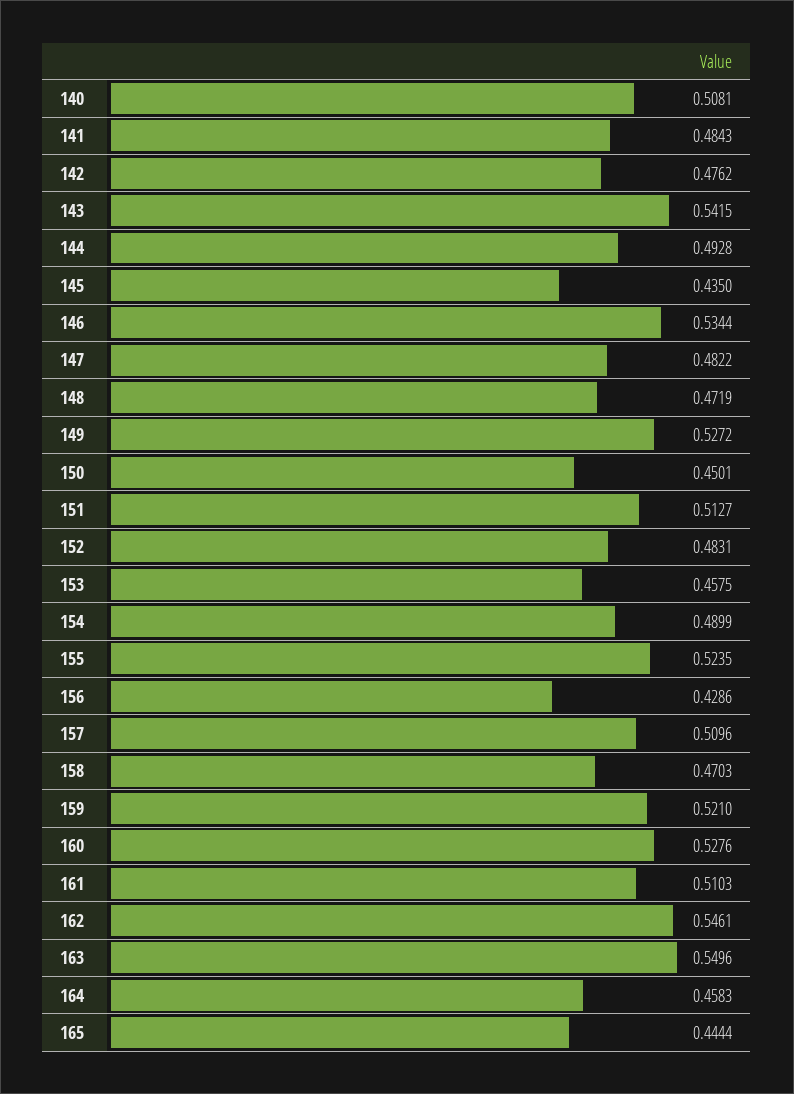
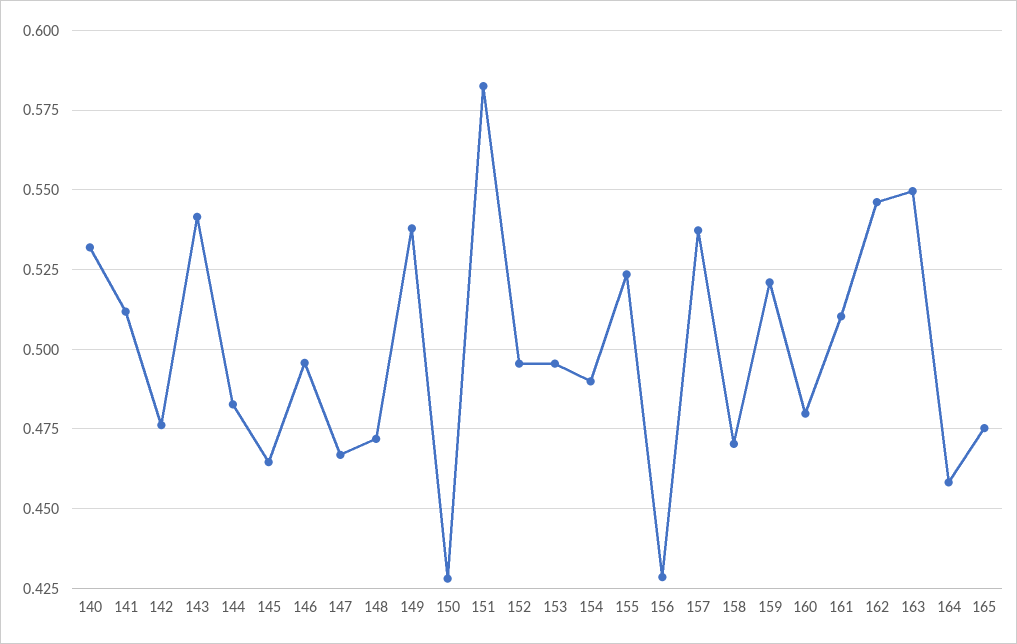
140: 0.5081 -> 0.5325
141: 0.4843 -> 0.5125
144: 0.4928 -> 0.4825
145: 0.435 -> 0.465
146: 0.5344 -> 0.495
147: 0.4822 -> 0.4675
149: 0.5272 -> 0.5375
150: 0.4501 -> 0.4275
151: 0.5127 -> 0.5825
152: 0.4831 -> 0.495
153: 0.4575 -> 0.495
157: 0.5096 -> 0.5375
160: 0.5276 -> 0.48
165: 0.4444 -> 0.475

